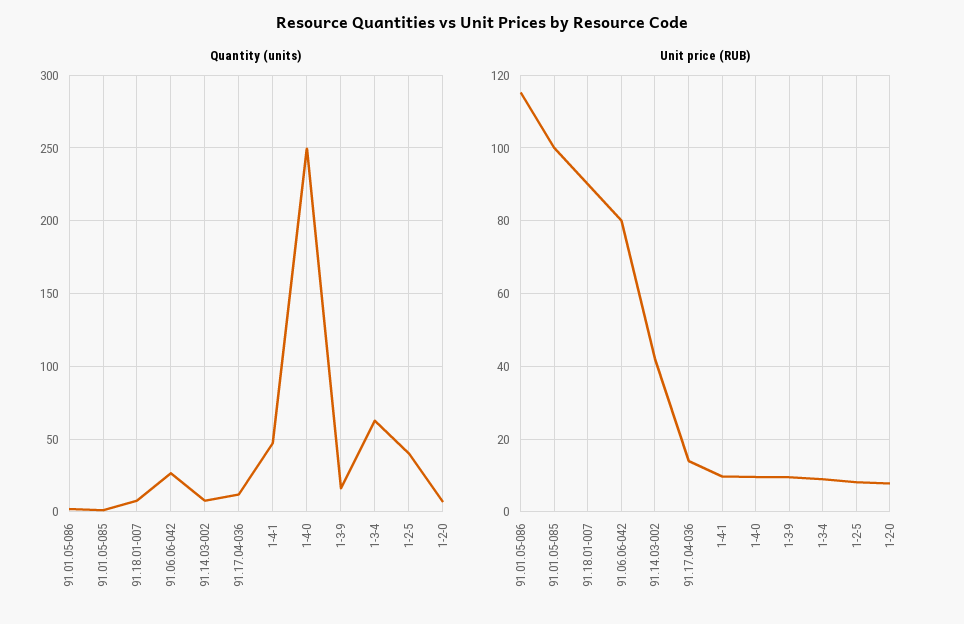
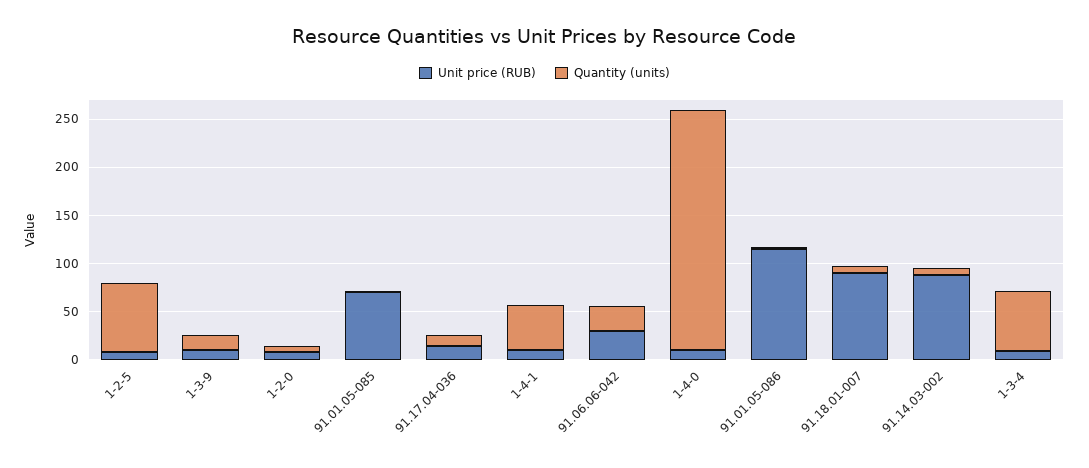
Quantity (units), 1-2-5: 40 -> 70
Unit price (RUB), 91.01.05-085: 100 -> 70
Unit price (RUB), 91.06.06-042: 80 -> 30
Unit price (RUB), 91.14.03-002: 42 -> 90

